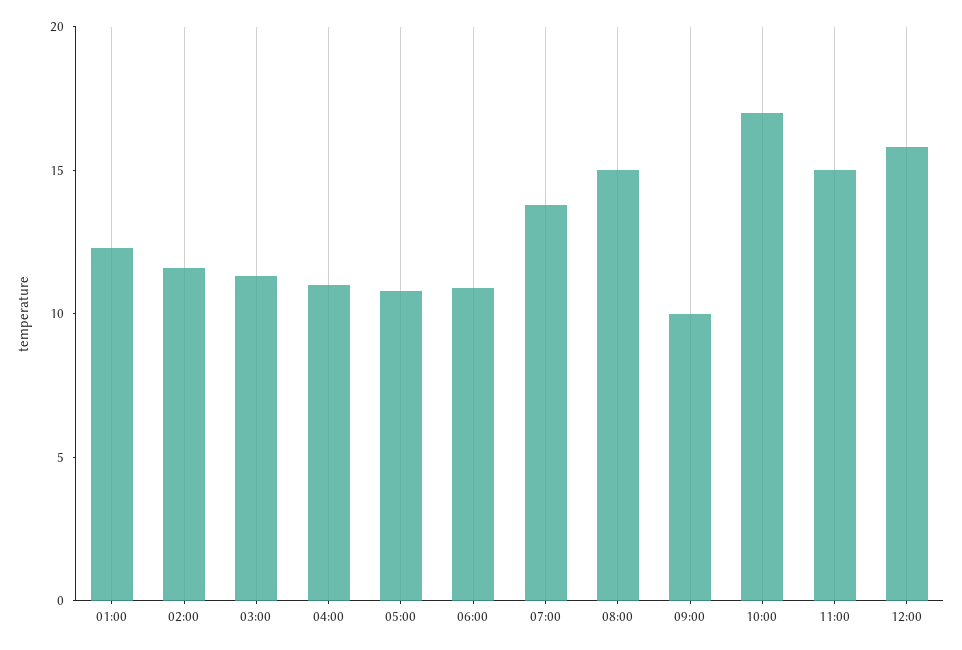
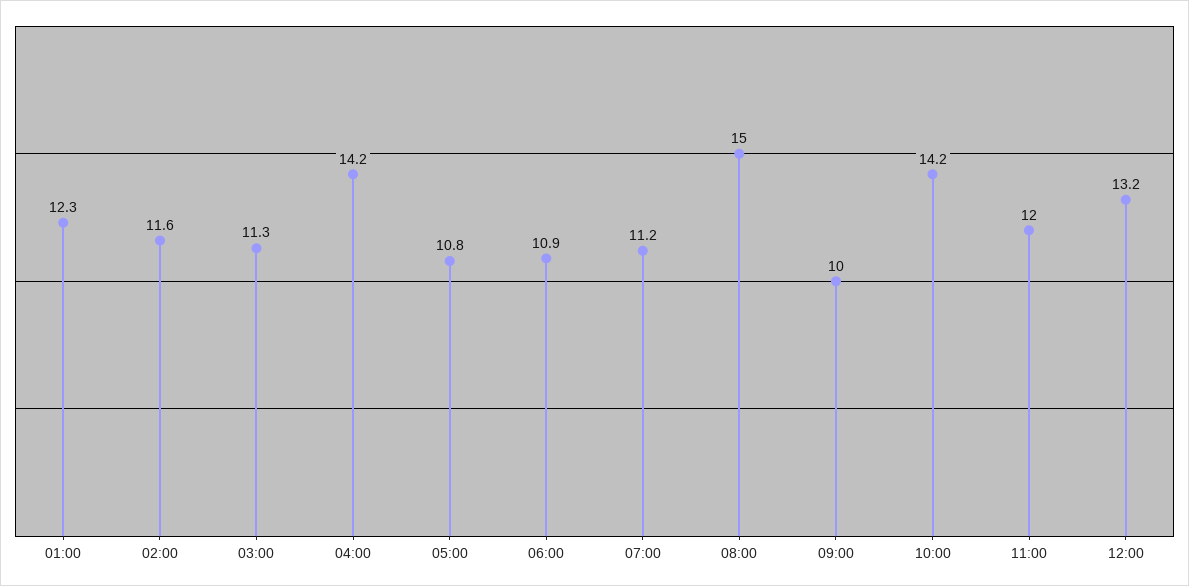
04:00: 11 -> 14.2
07:00: 14 -> 11.2
10:00: 17 -> 14.2
11:00: 15 -> 12
12:00: 16 -> 13.2

